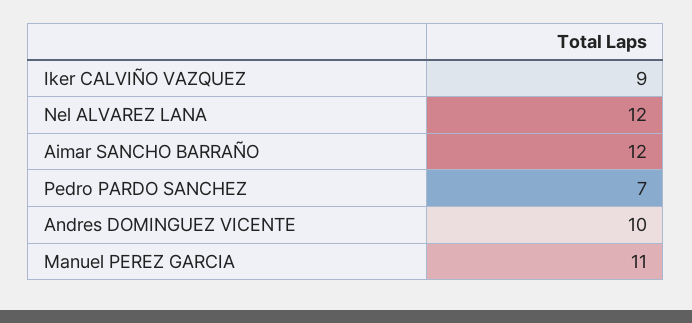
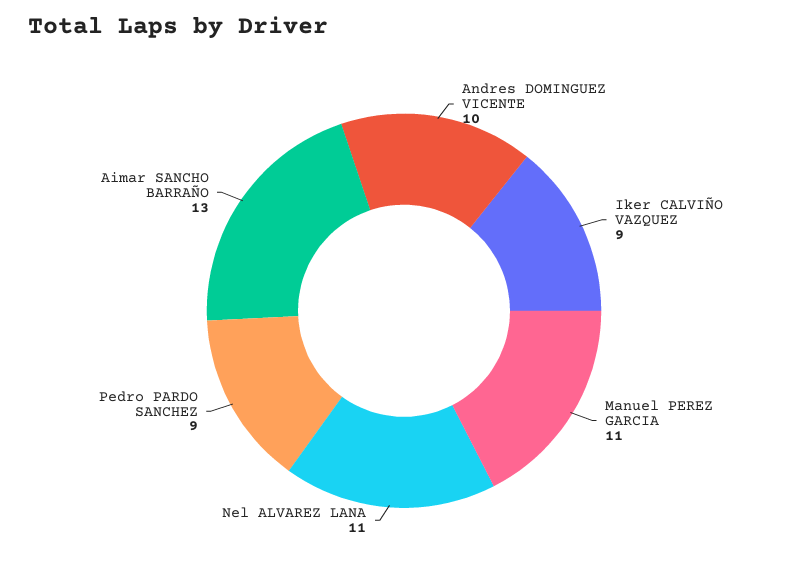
Nel ALVAREZ LANA: 12 -> 11
Aimar SANCHO BARRAÑO: 12 -> 13
Pedro PARDO SANCHEZ: 7 -> 9

